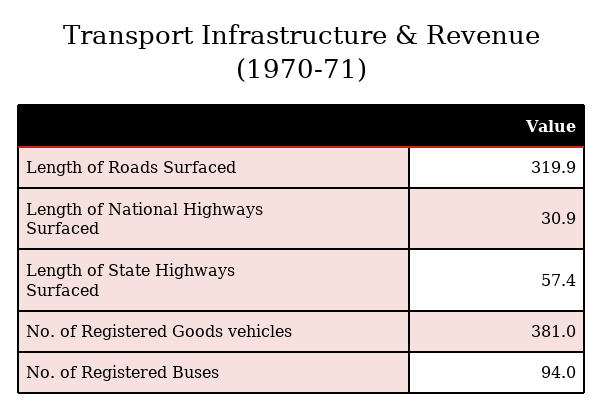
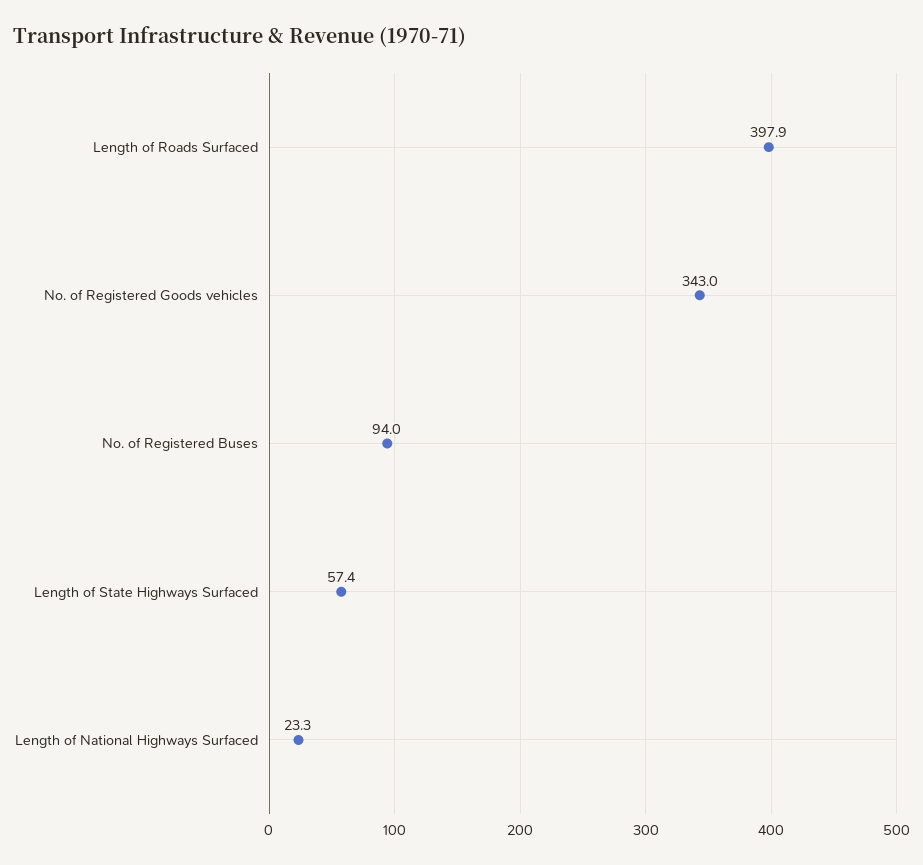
Length of Roads Surfaced: 319.9 -> 397.9
Length of National Highways Surfaced: 30.9 -> 23.3
No. of Registered Goods vehicles: 381 -> 343

